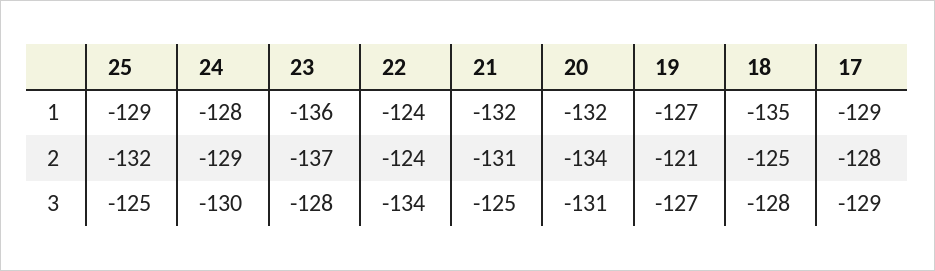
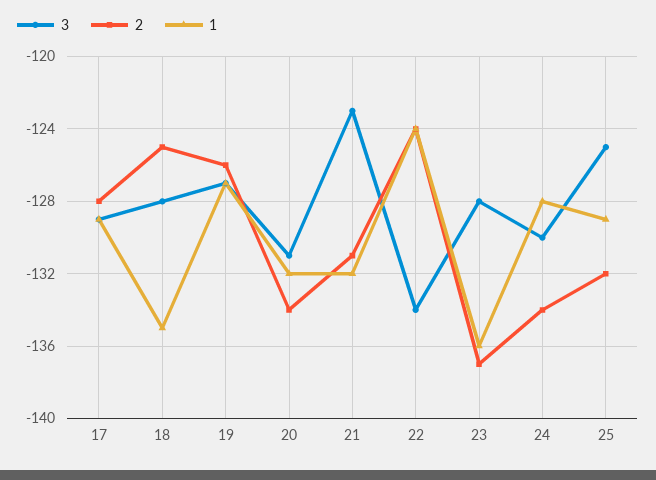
2, 24: -129 -> -134
2, 19: -121 -> -126
3, 21: -125 -> -123

